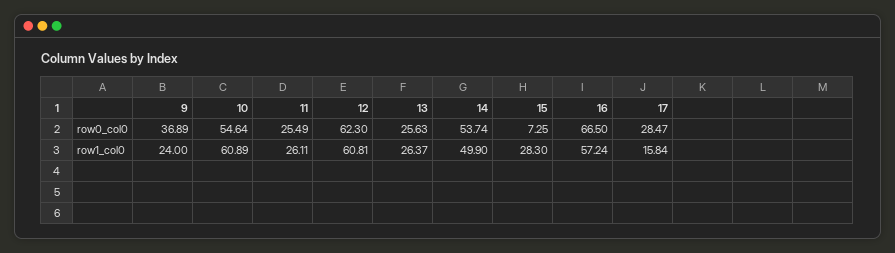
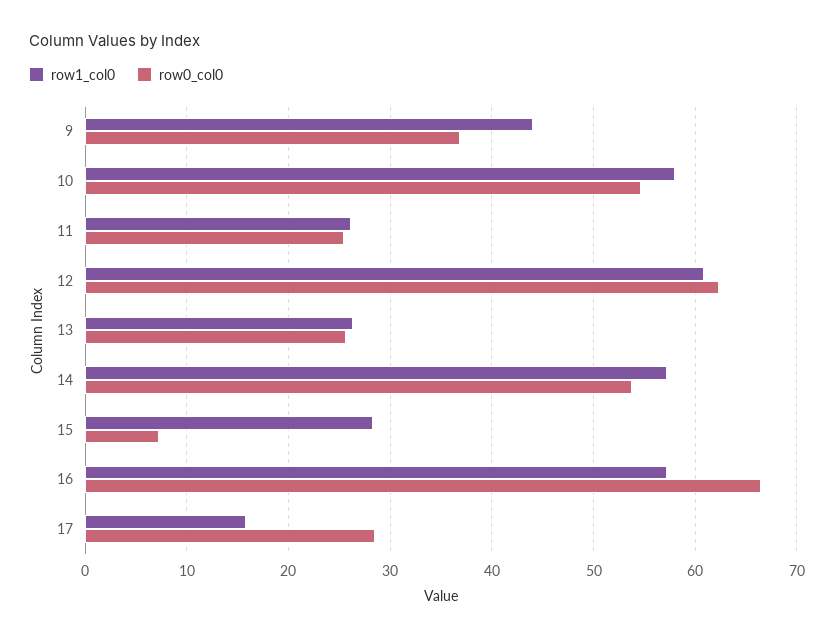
row1_col0, 9: 24 -> 44
row1_col0, 10: 60.89 -> 58
row1_col0, 14: 49.9 -> 57

